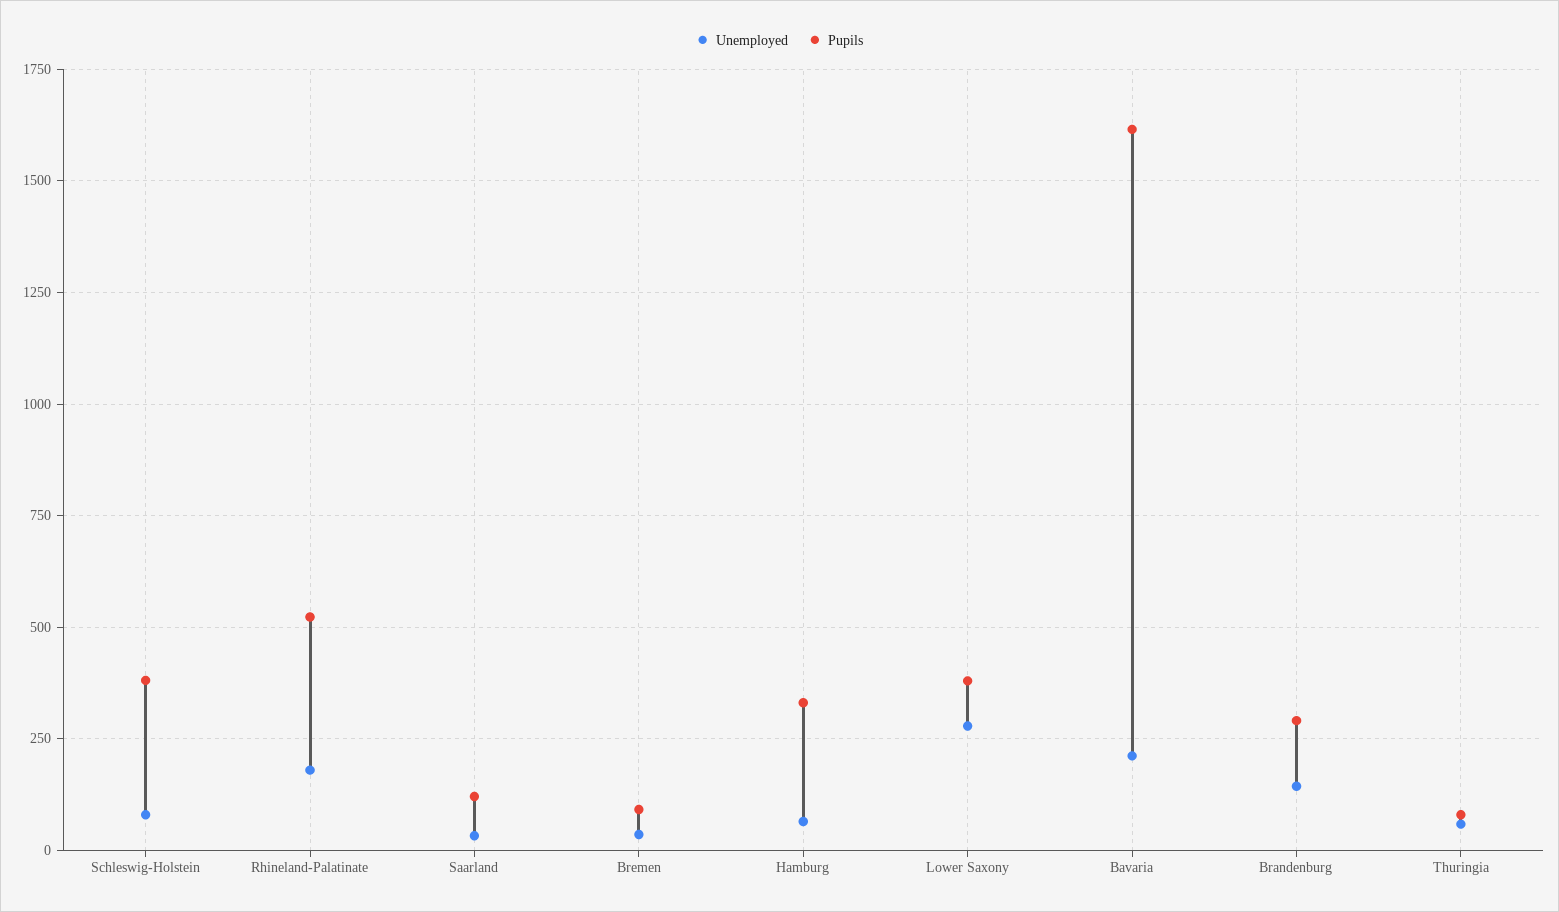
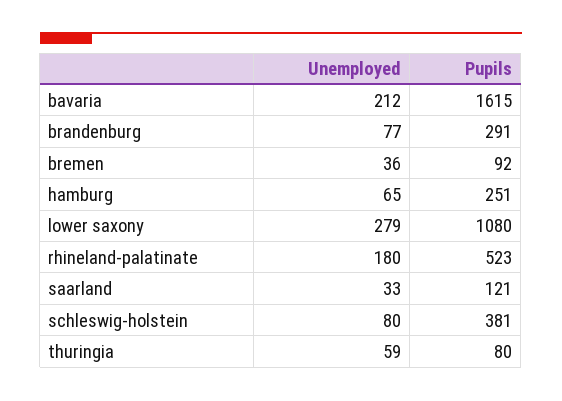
Pupils, Hamburg: 325 -> 251
Pupils, Lower Saxony: 375 -> 1080
Unemployed, Brandenburg: 150 -> 77

